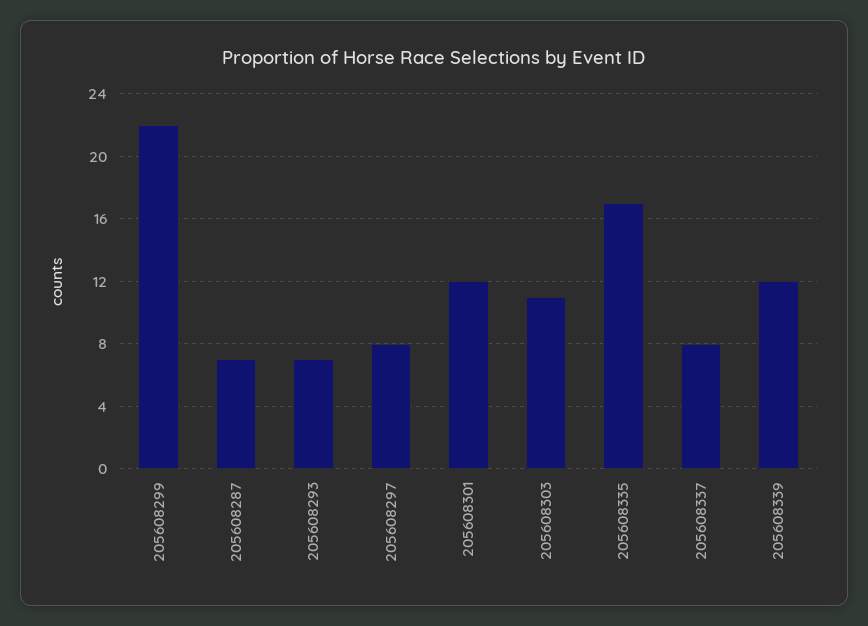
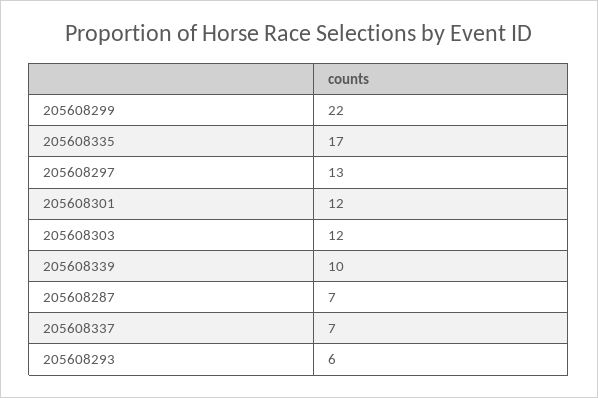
205608293: 7 -> 6
205608297: 8 -> 13
205608303: 11 -> 12
205608337: 8 -> 7
205608339: 12 -> 10

